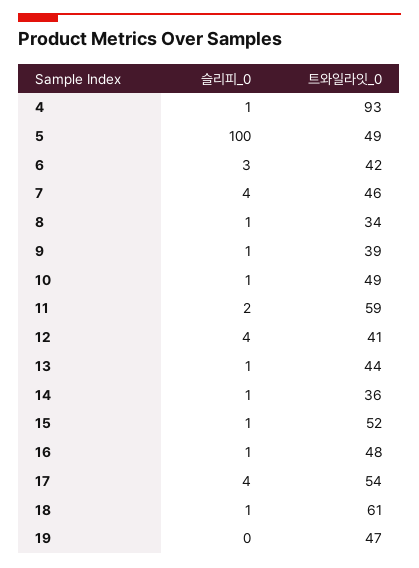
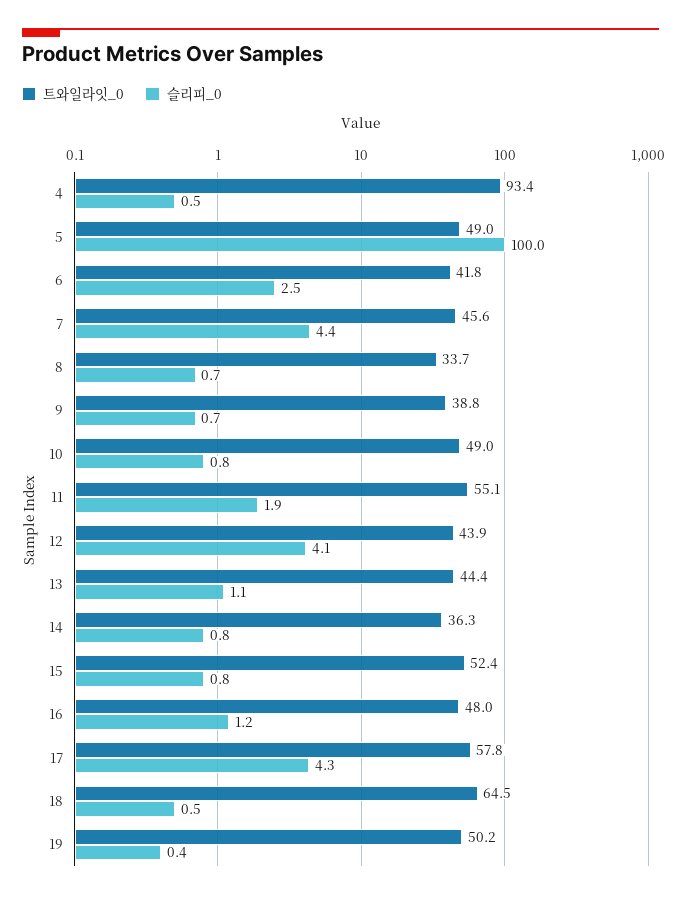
트와일라잇_0, 11: 59 -> 55.1
트와일라잇_0, 12: 41 -> 43.9
트와일라잇_0, 17: 54 -> 57.8
트와일라잇_0, 18: 61 -> 64.5
트와일라잇_0, 19: 47 -> 50.2

